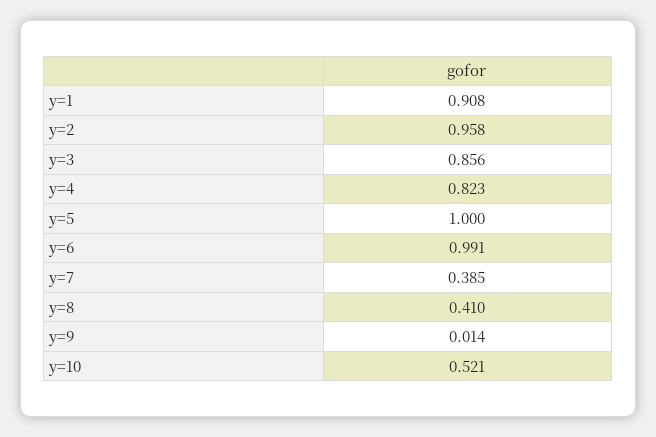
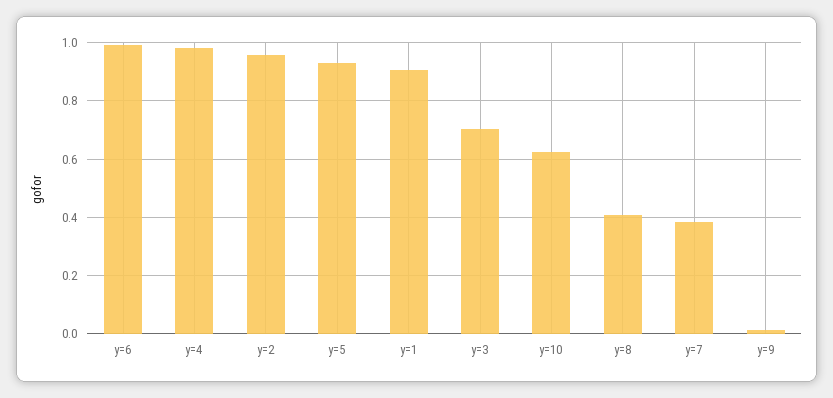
y=3: 0.856 -> 0.7
y=4: 0.823 -> 0.975
y=5: 1 -> 0.925
y=10: 0.521 -> 0.625

